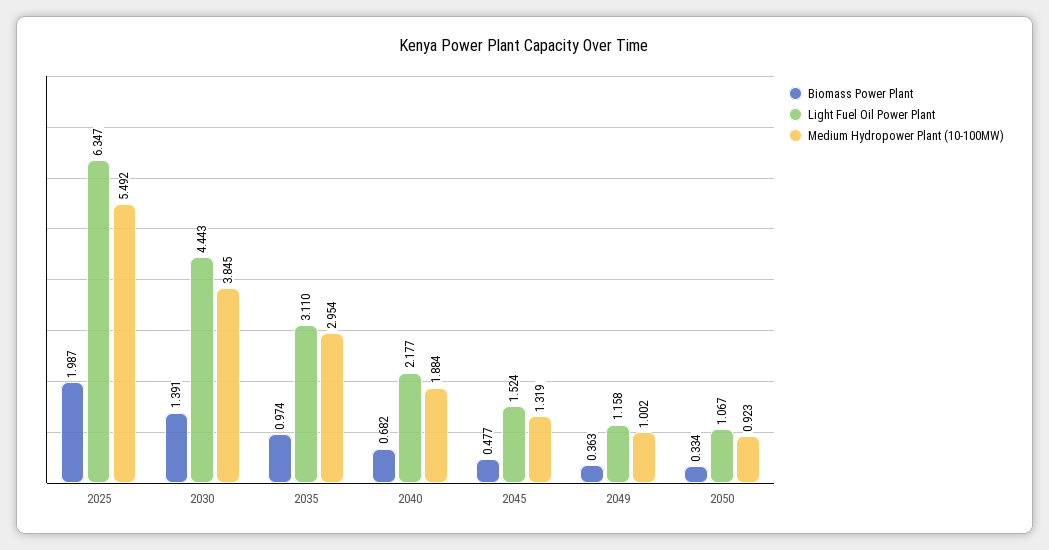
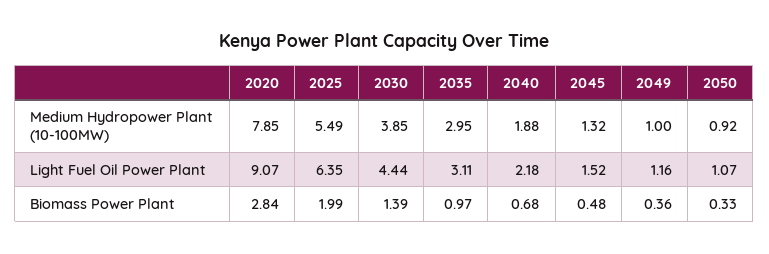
Medium Hydropower Plant (10-100MW), 2020: none -> 7.85
Light Fuel Oil Power Plant, 2020: none -> 9.07
Biomass Power Plant, 2020: none -> 2.84

